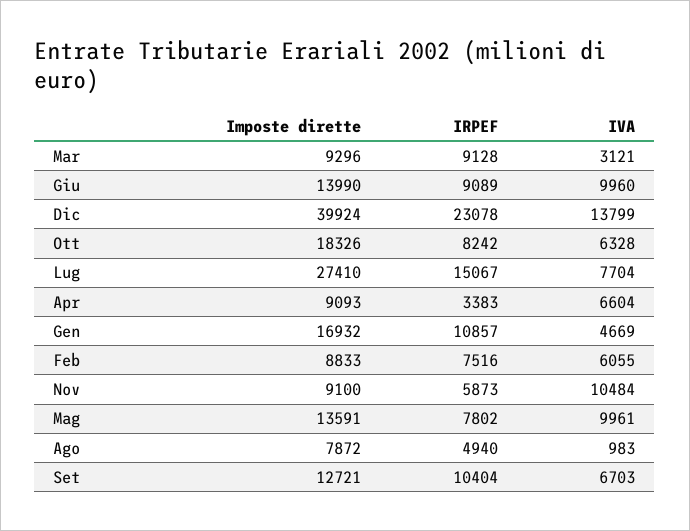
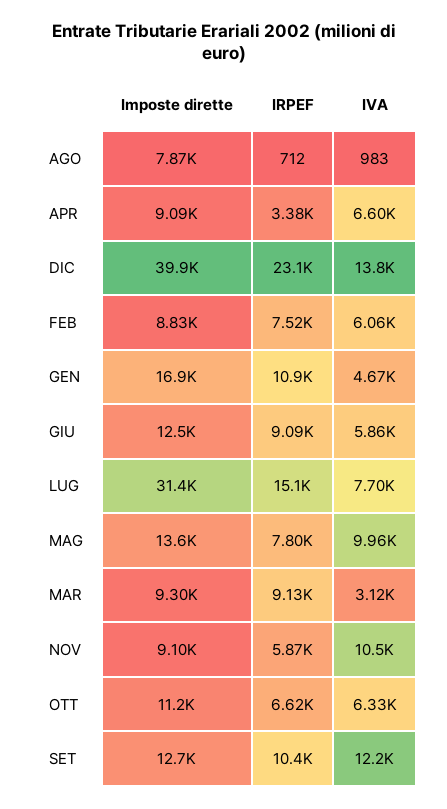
Imposte dirette, Giu: 13990 -> 12500
IVA, Giu: 9960 -> 5860
Imposte dirette, Ott: 18326 -> 11200
IRPEF, Ott: 8242 -> 6620
Imposte dirette, Lug: 27410 -> 31400
IRPEF, Ago: 4940 -> 712
IVA, Set: 6703 -> 12200

